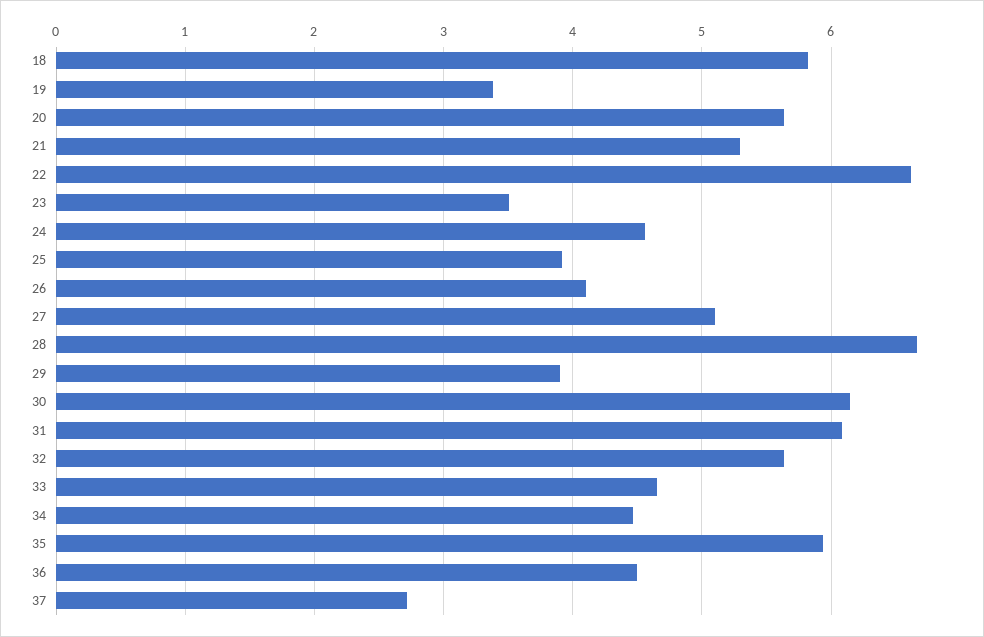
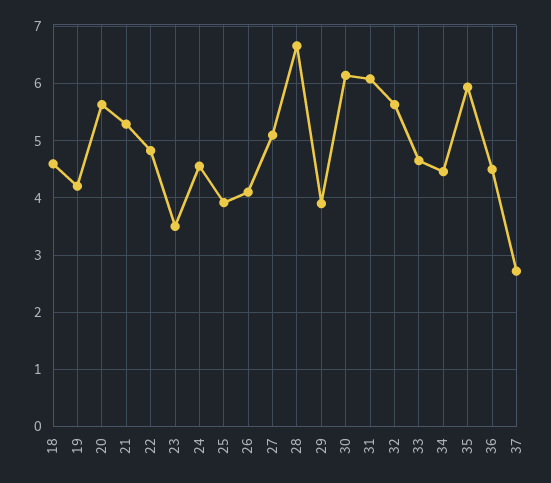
18: 5.8 -> 4.6
19: 3.4 -> 4.2
22: 6.6 -> 4.8

